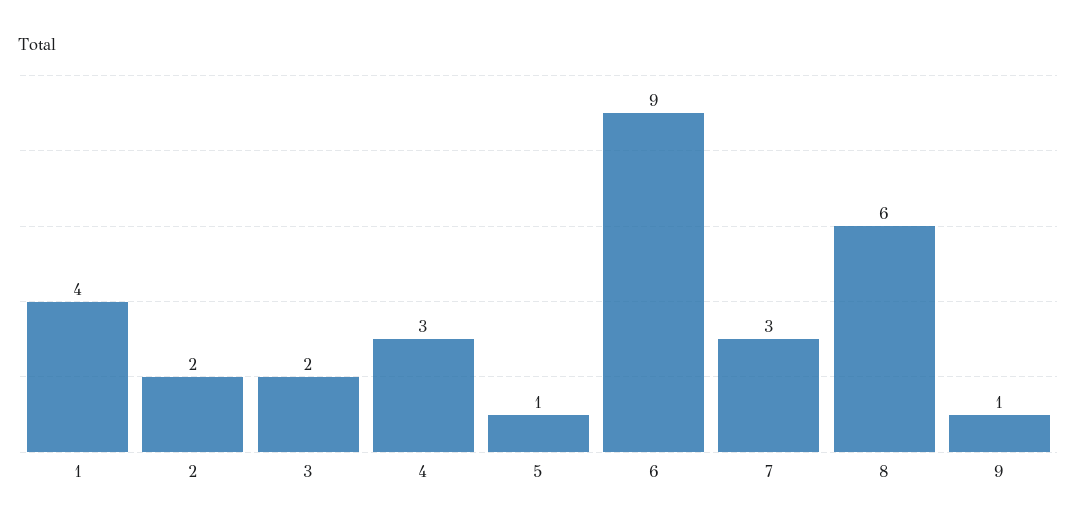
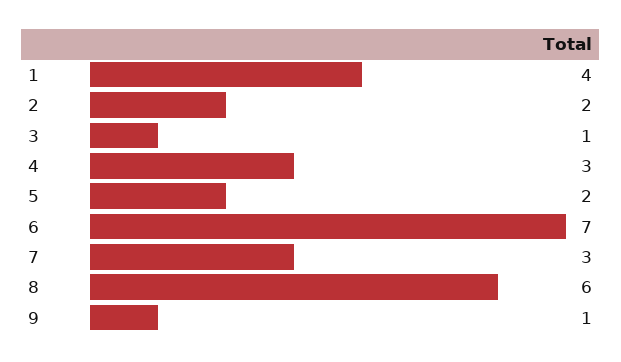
3: 2 -> 1
5: 1 -> 2
6: 9 -> 7

